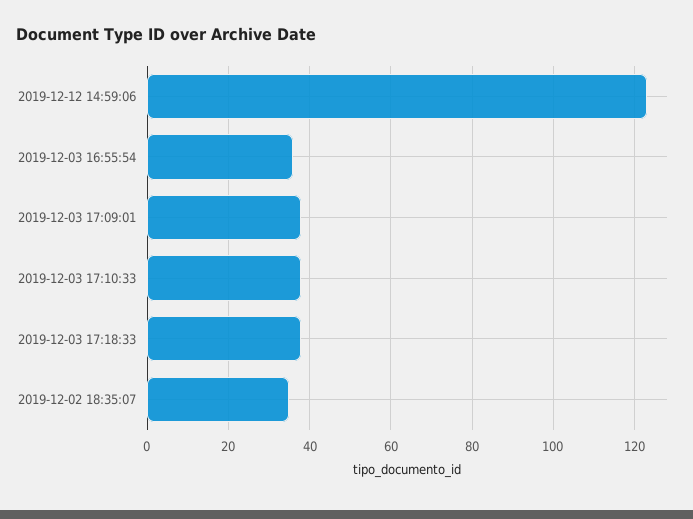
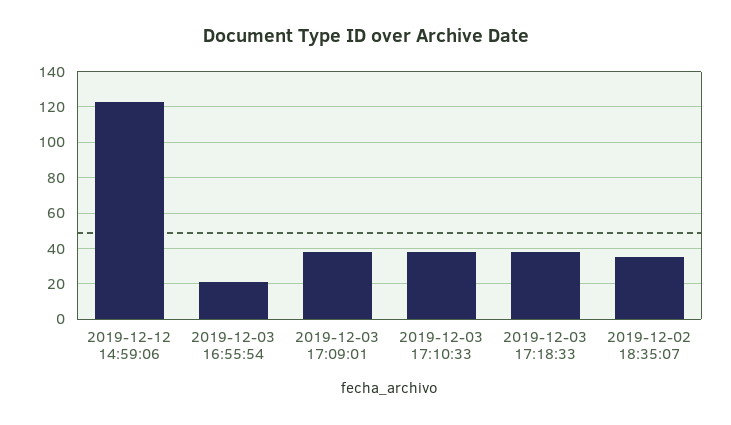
2019-12-03 16:55:54: 35 -> 20

